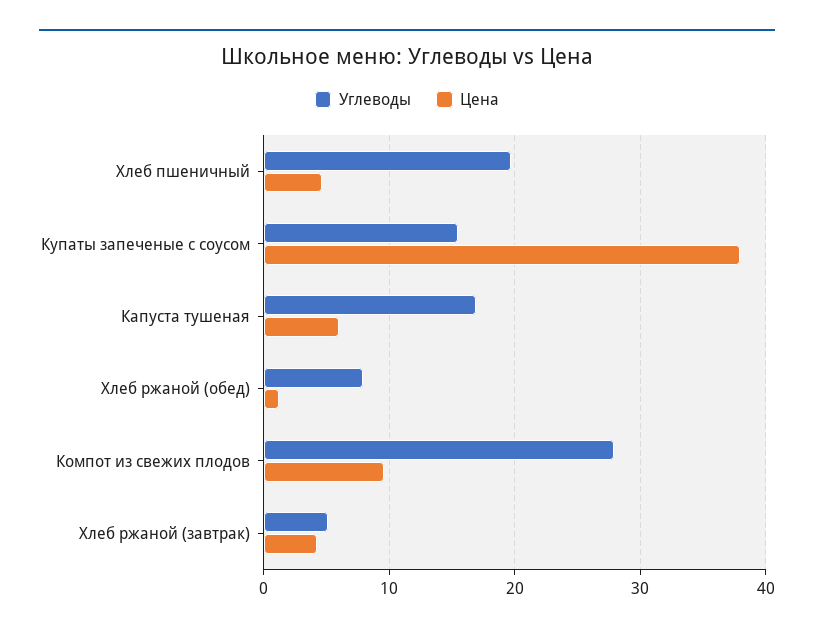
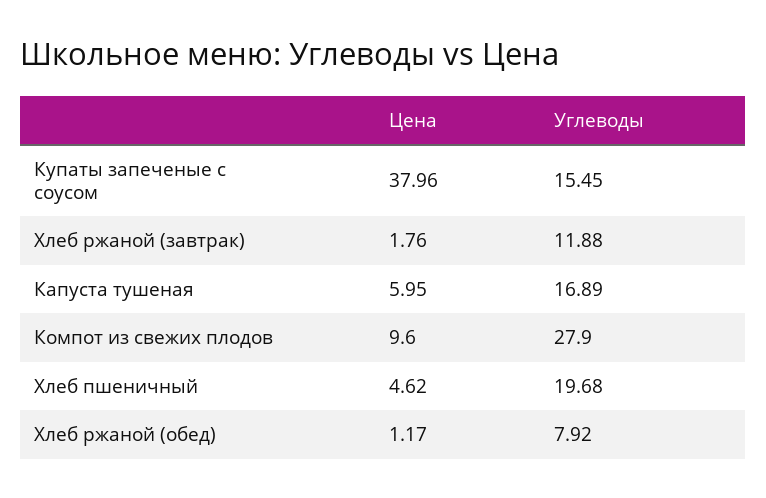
Углеводы, Хлеб ржаной (завтрак): 5 -> 11.88
Цена, Хлеб ржаной (завтрак): 4 -> 1.76

